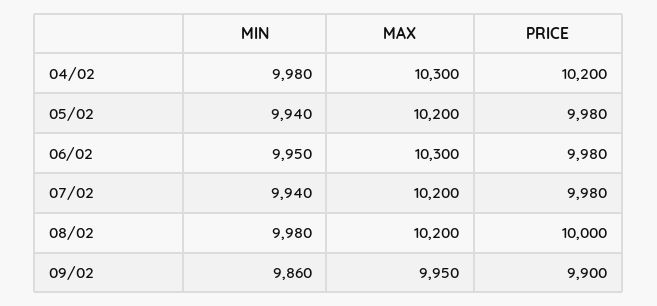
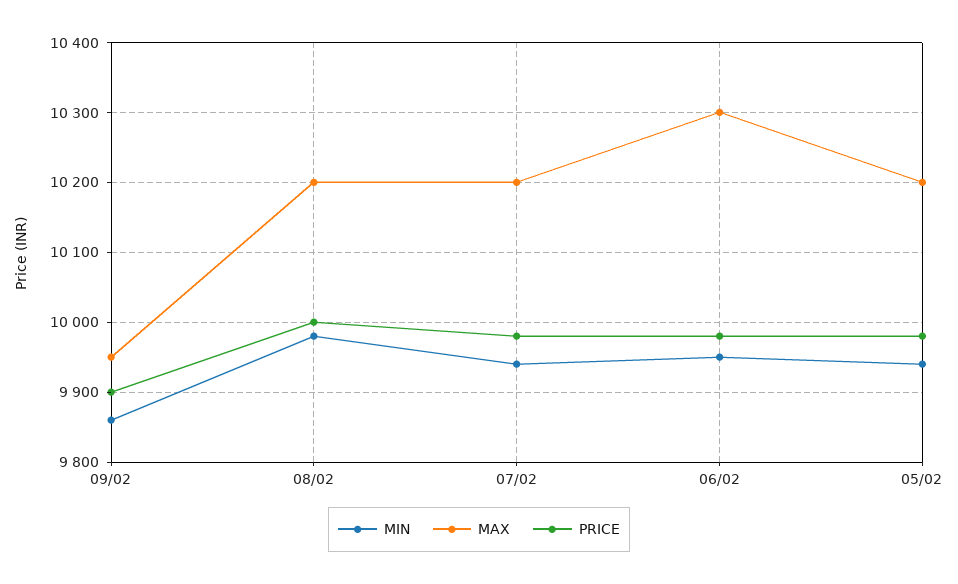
MIN, 04/02: 9980 -> none
MAX, 04/02: 10300 -> none
PRICE, 04/02: 10200 -> none

